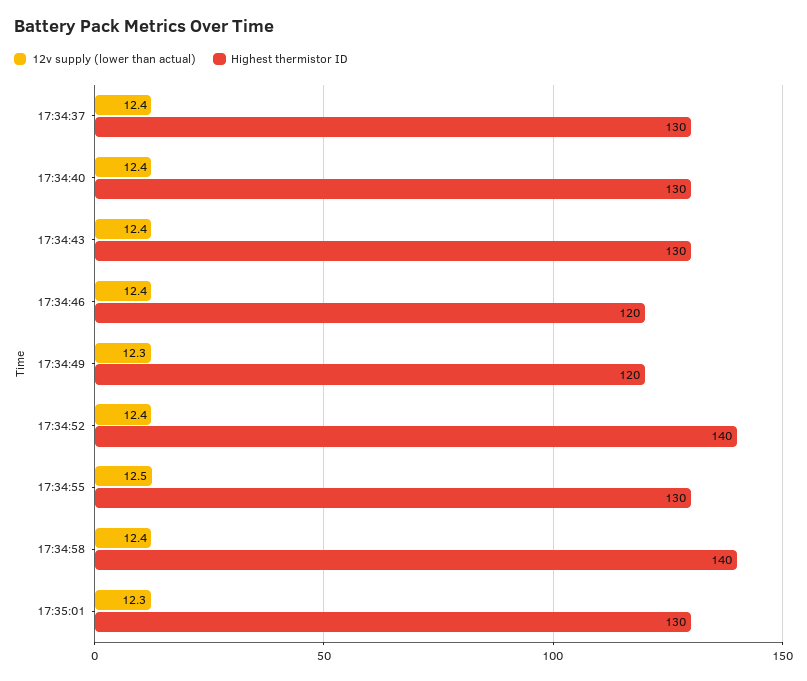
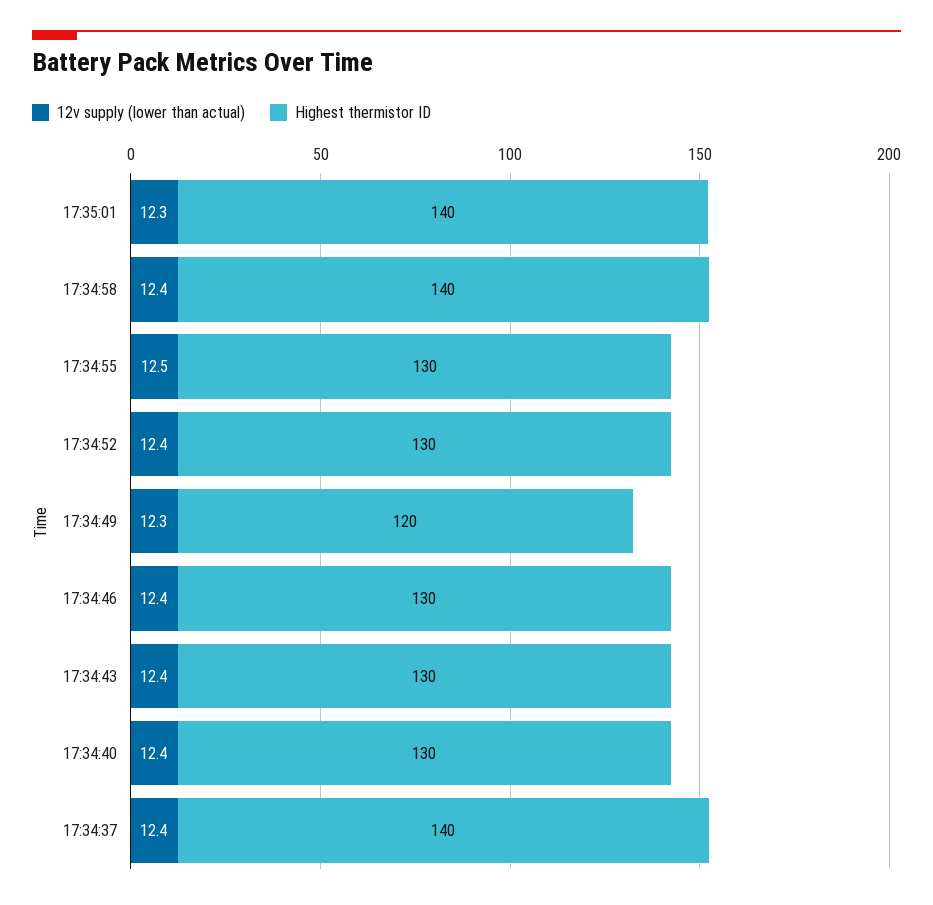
Highest thermistor ID, 17:34:37: 130 -> 140
Highest thermistor ID, 17:34:46: 120 -> 130
Highest thermistor ID, 17:34:52: 140 -> 130
Highest thermistor ID, 17:35:01: 130 -> 140

